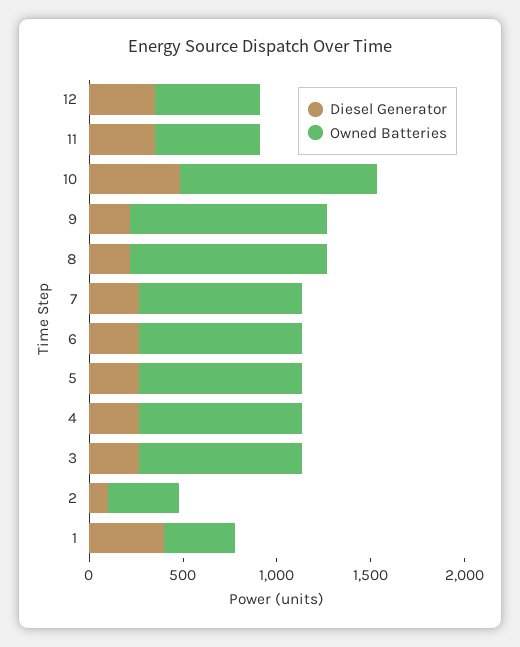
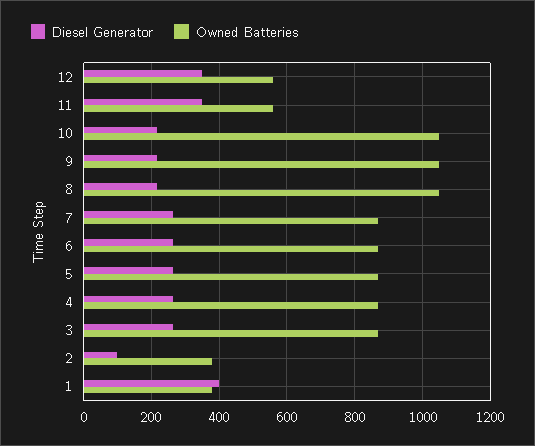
Diesel Generator, 10: 500 -> 220

